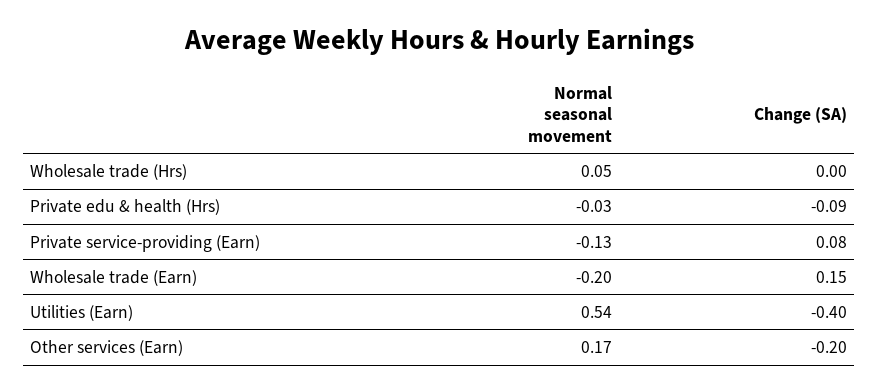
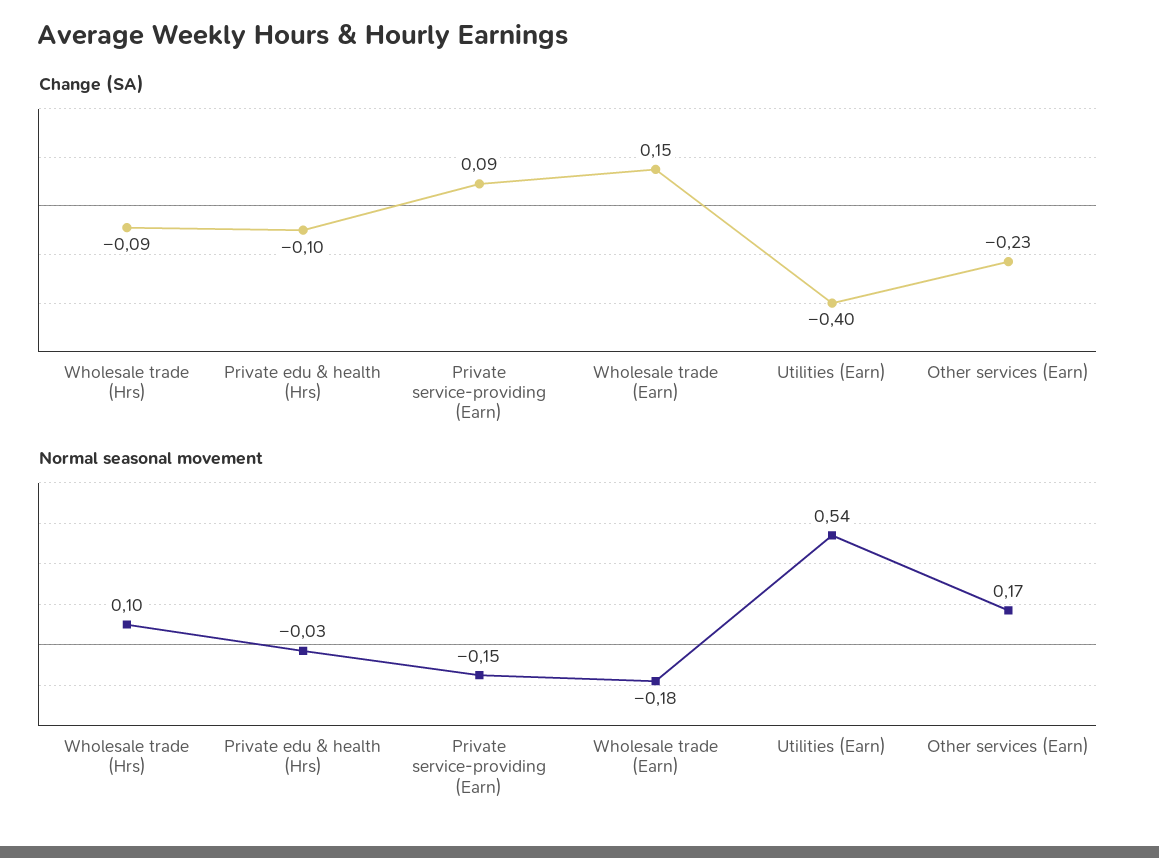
Normal seasonal movement, Wholesale trade (Hrs): 0.05 -> 0.1
Change (SA), Wholesale trade (Hrs): 0 -> -0.09
Change (SA), Private edu & health (Hrs): -0.09 -> -0.1
Normal seasonal movement, Private service-providing (Earn): -0.13 -> -0.15
Change (SA), Private service-providing (Earn): 0.08 -> 0.09
Normal seasonal movement, Wholesale trade (Earn): -0.2 -> -0.18
Change (SA), Other services (Earn): -0.2 -> -0.23

